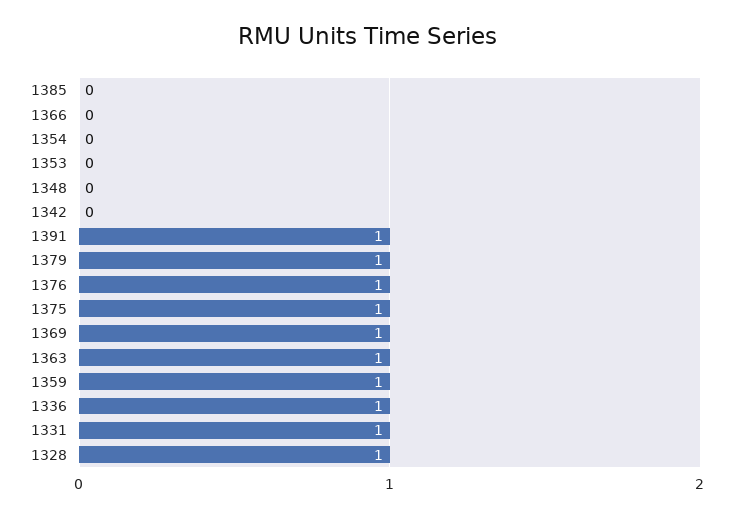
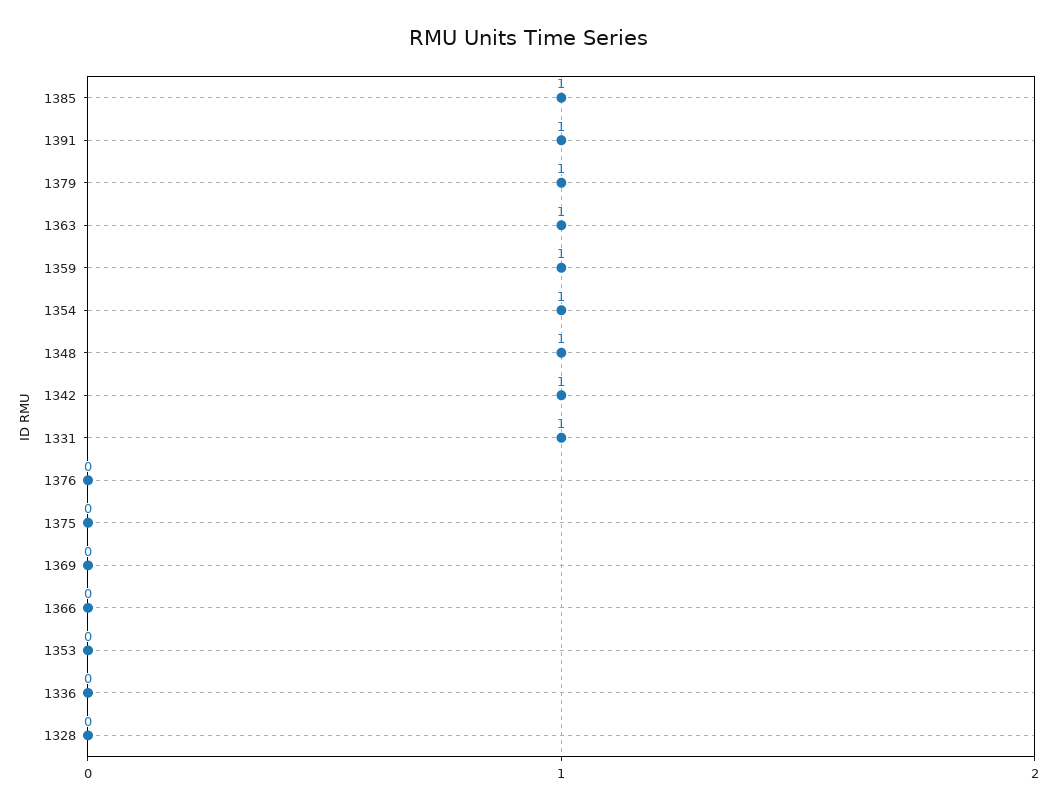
1385: 0 -> 1
1354: 0 -> 1
1348: 0 -> 1
1342: 0 -> 1
1376: 1 -> 0
1375: 1 -> 0
1369: 1 -> 0
1336: 1 -> 0
1328: 1 -> 0

